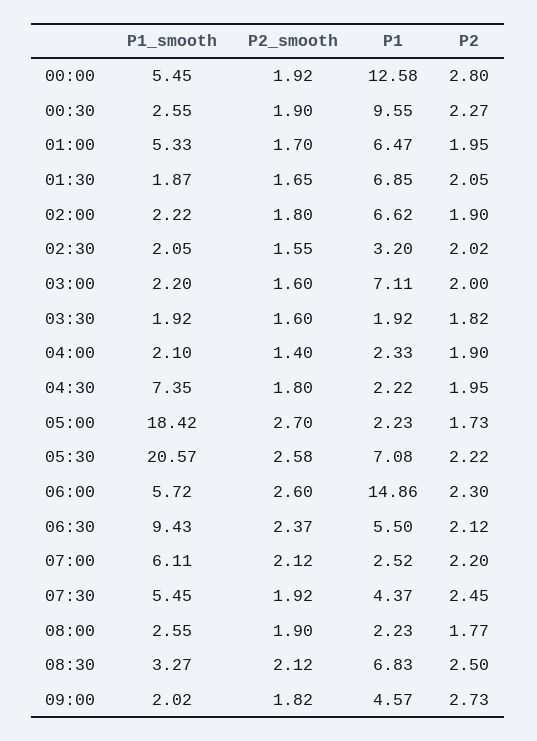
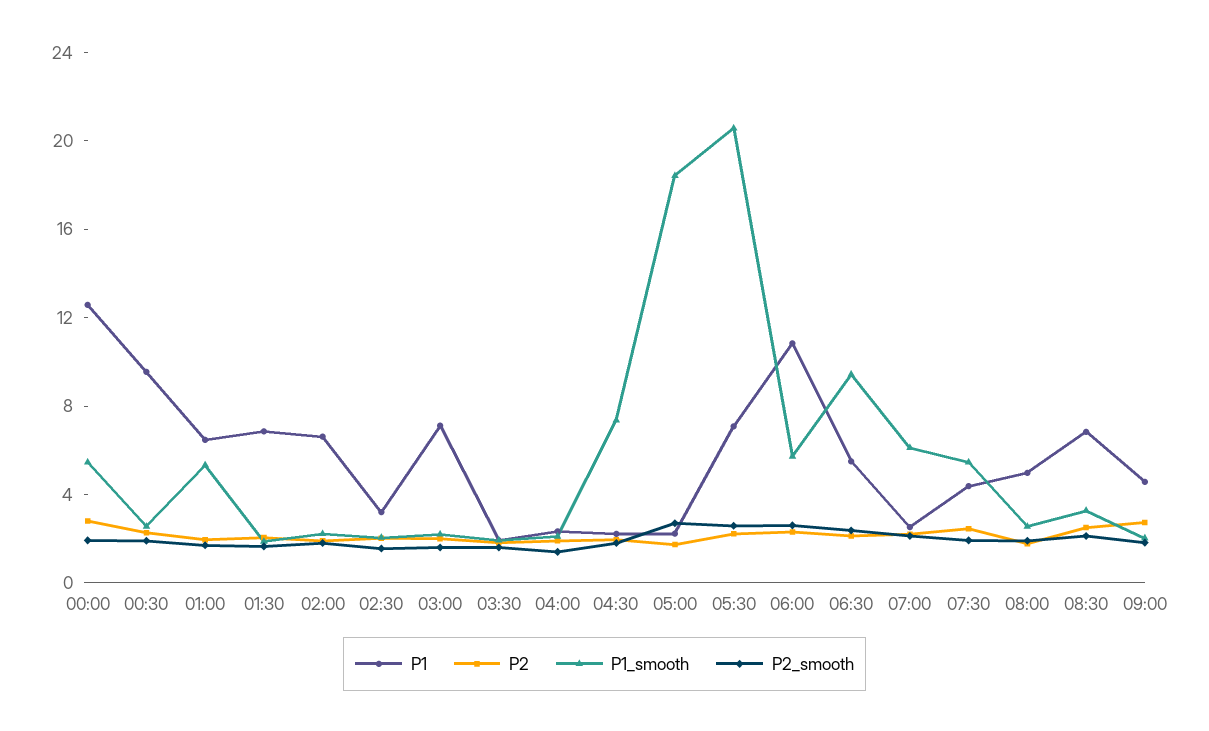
P1, 06:00: 14.86 -> 11
P1, 08:00: 2.23 -> 5

